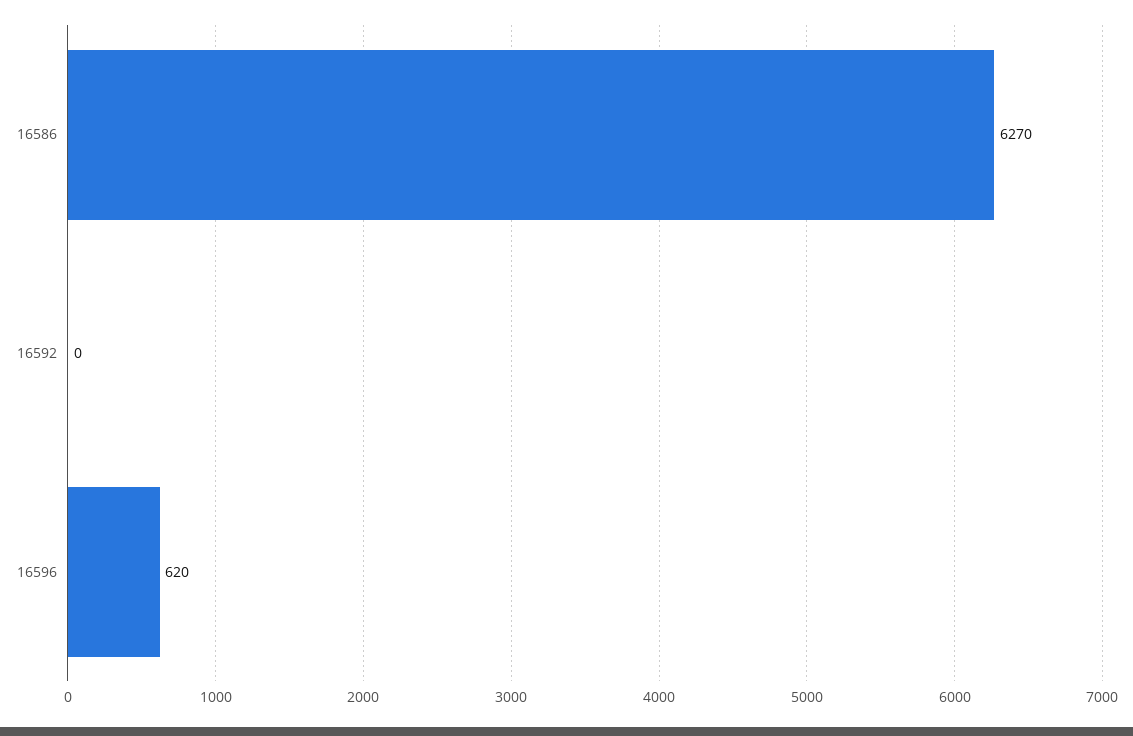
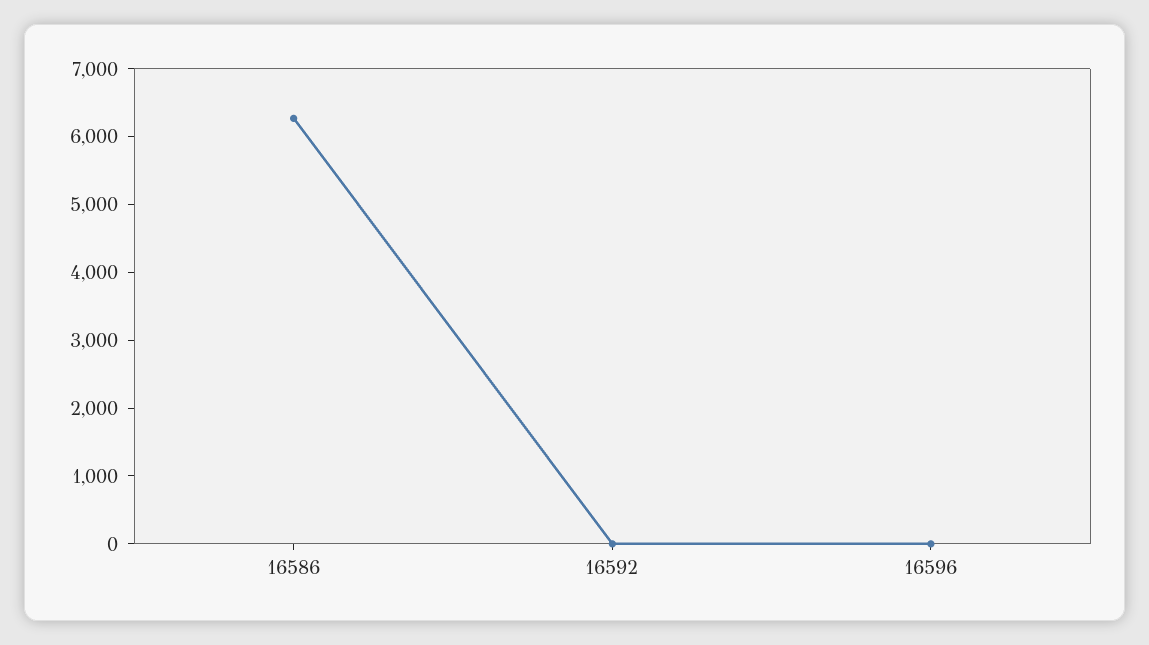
16596: 620 -> 0

